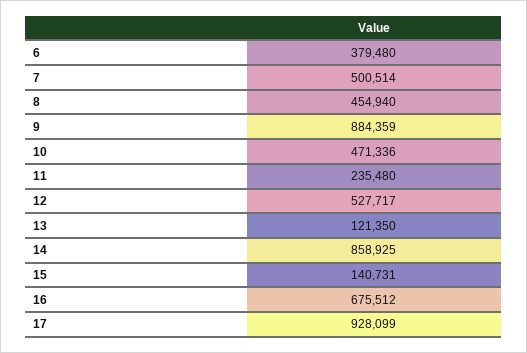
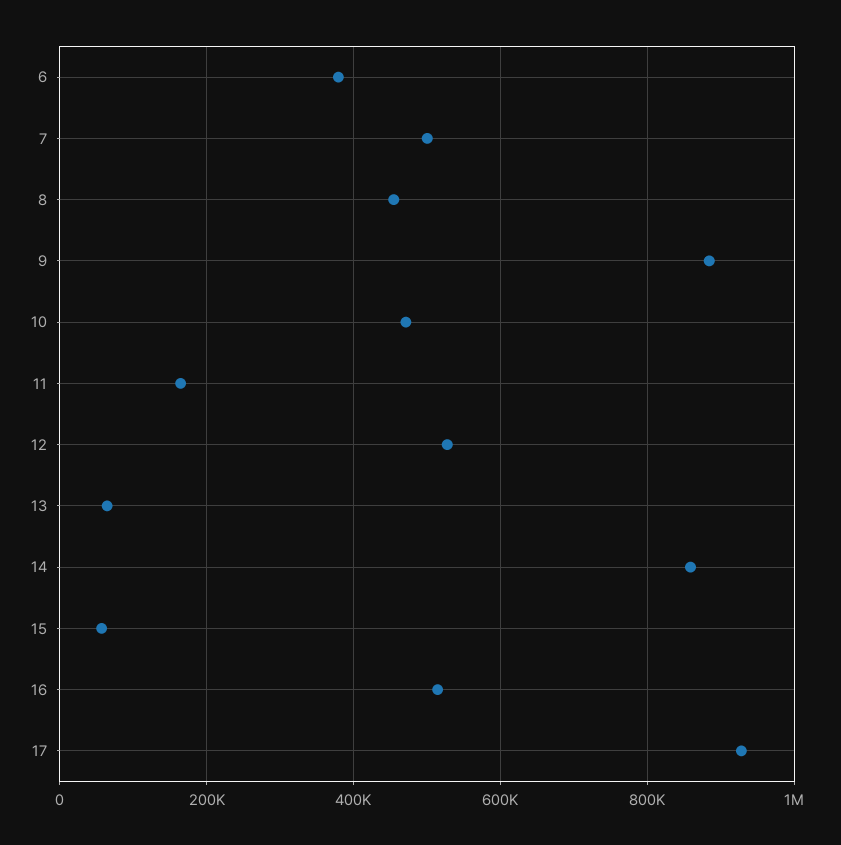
11: 235480 -> 160000
13: 121350 -> 60000
15: 140731 -> 60000
16: 675512 -> 520000

